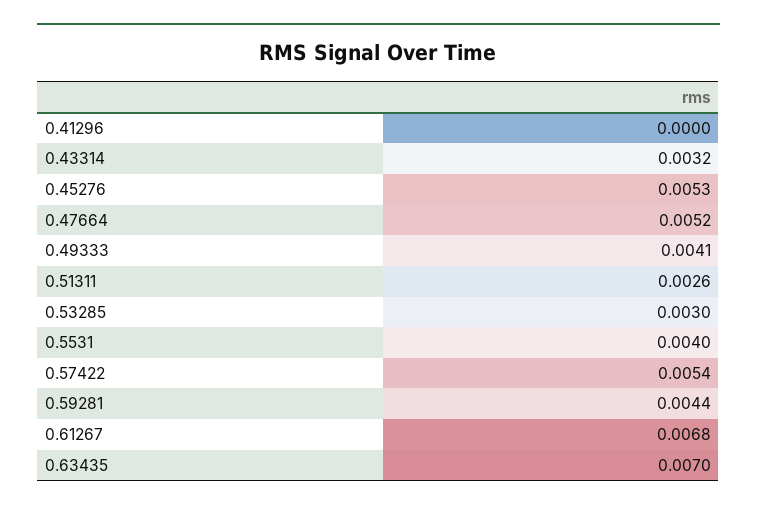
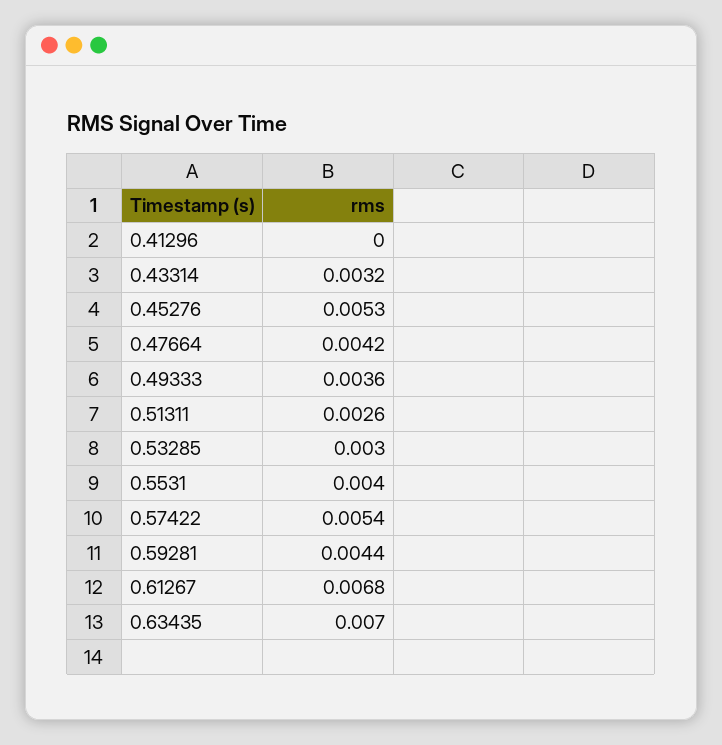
0.47664: 0.0052 -> 0.0042
0.49333: 0.0041 -> 0.0036

